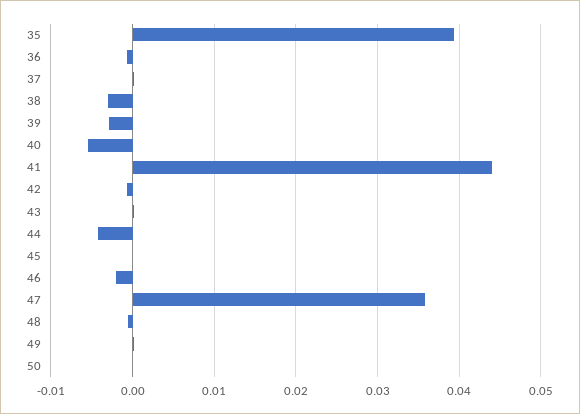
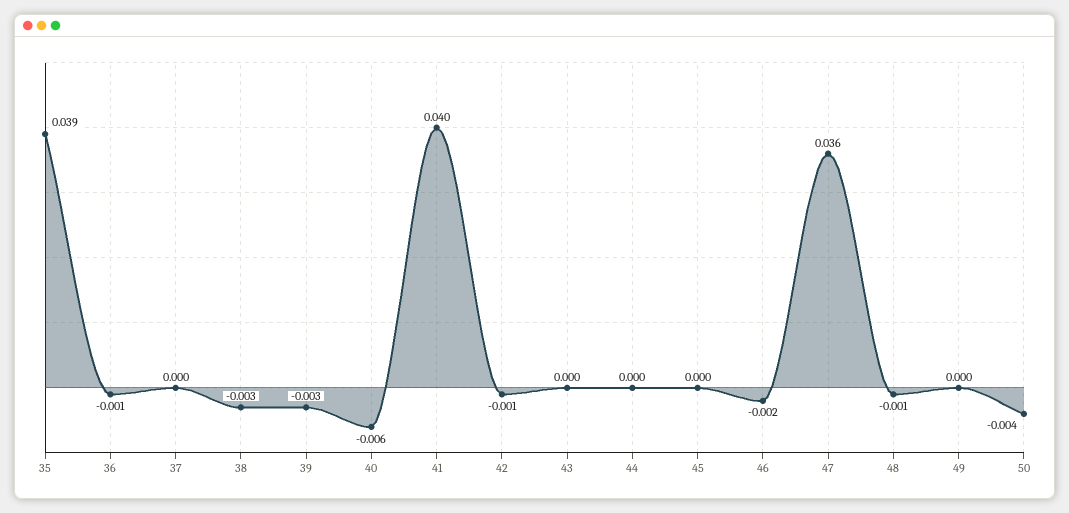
41: 0.044 -> 0.04
44: -0.004 -> 0
50: 0 -> -0.004

